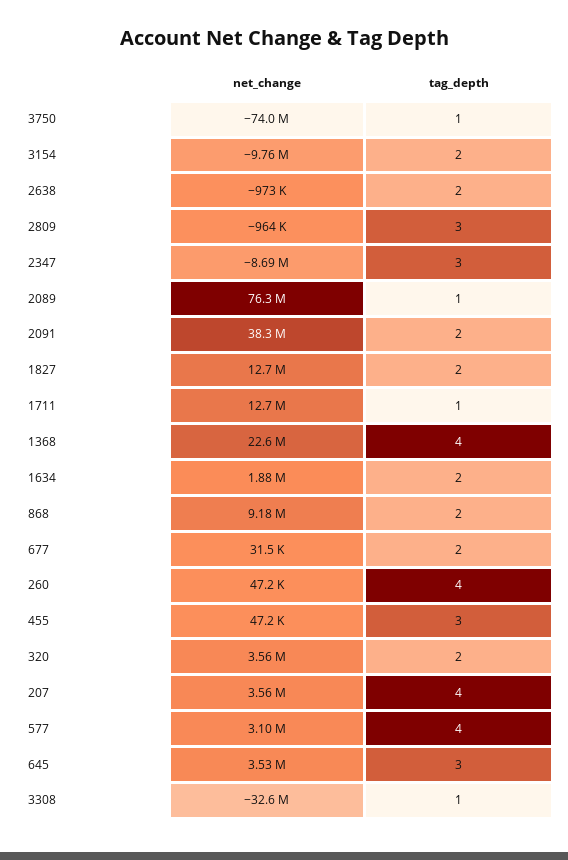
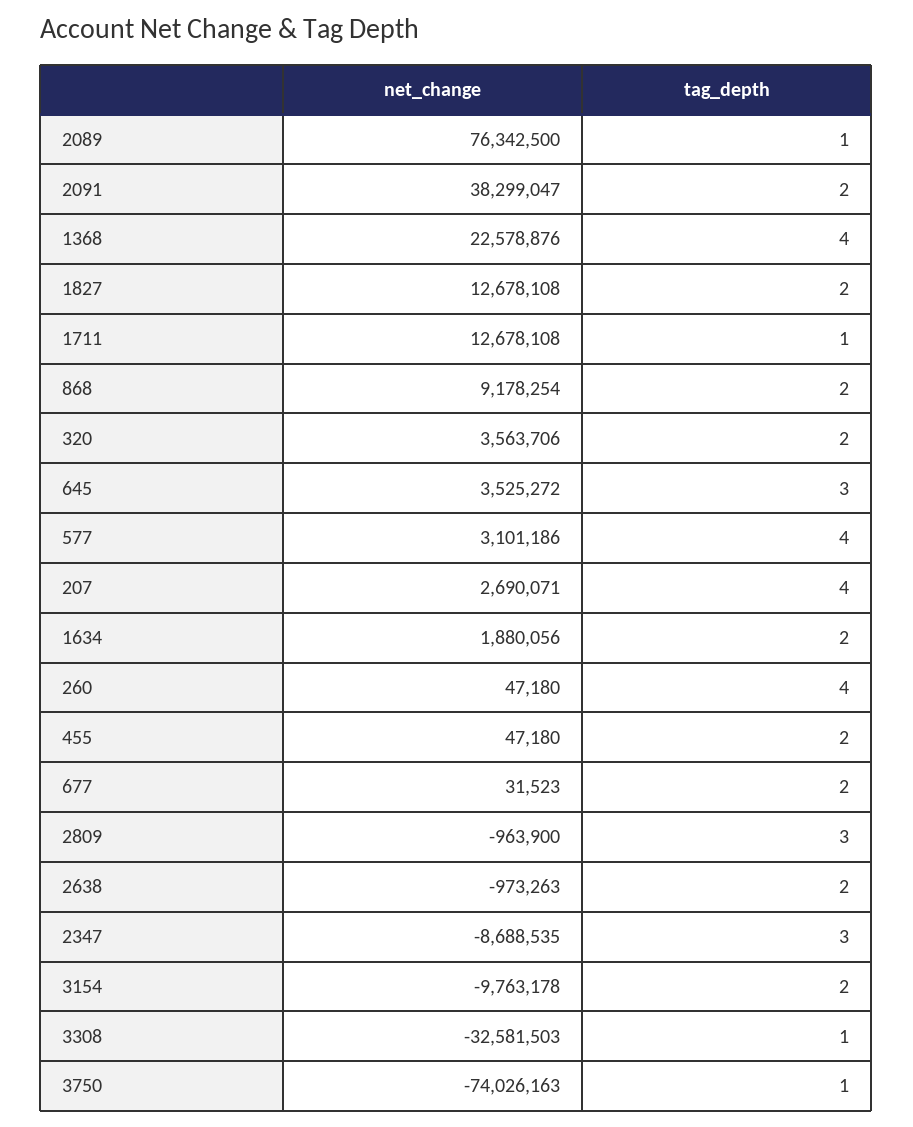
tag_depth, 455: 3 -> 2
net_change, 207: 3560000 -> 2690071

